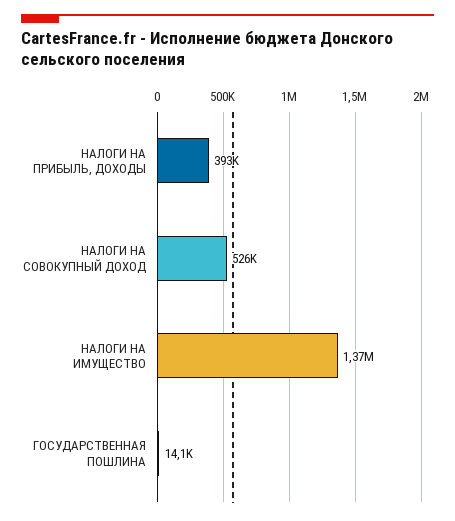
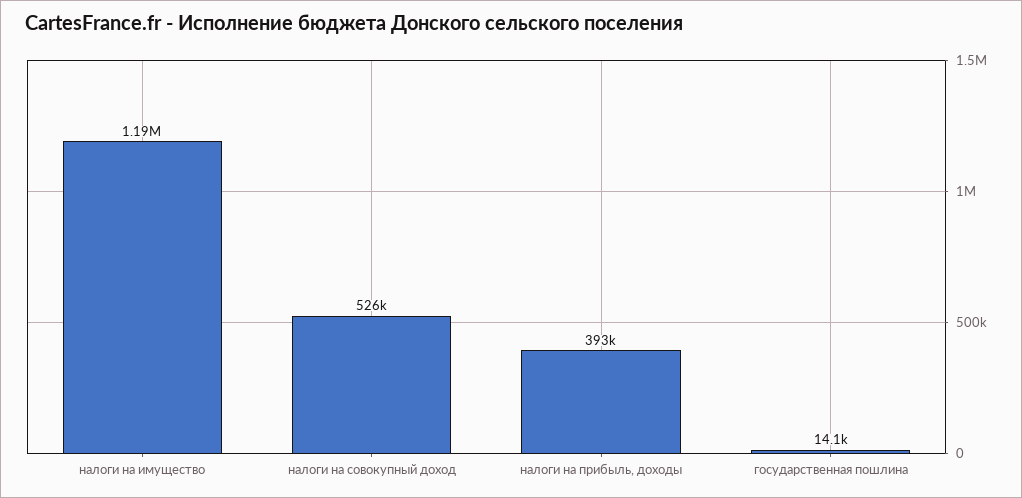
НАЛОГИ НА ИМУЩЕСТВО: 1370000 -> 1190000

